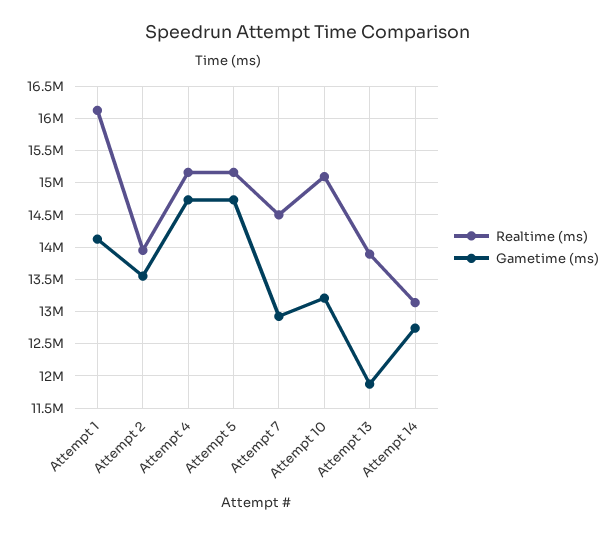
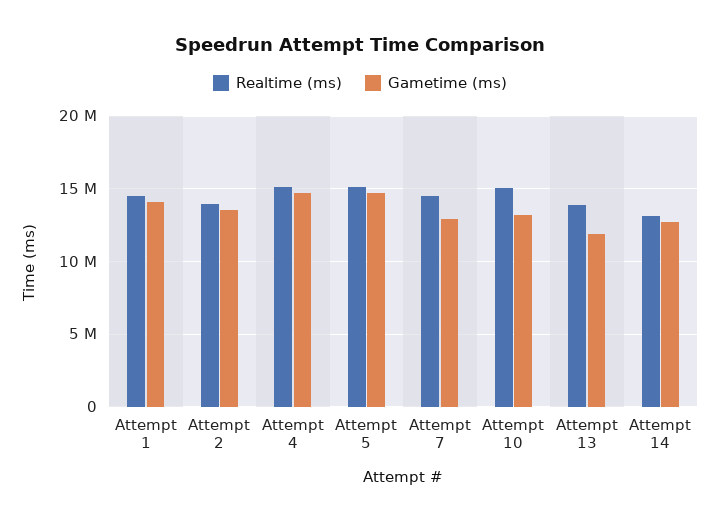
Realtime (ms), Attempt 1: 16100000 -> 14500000

